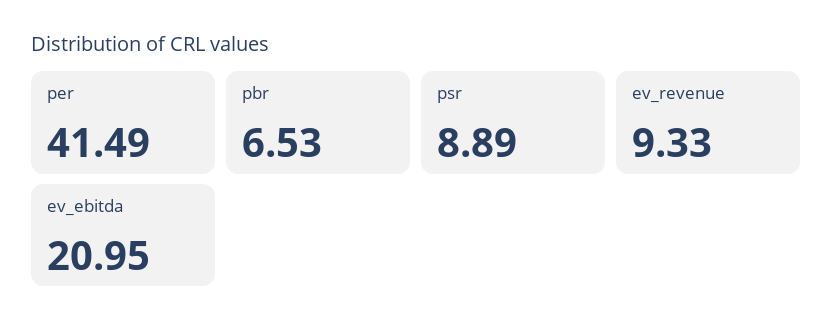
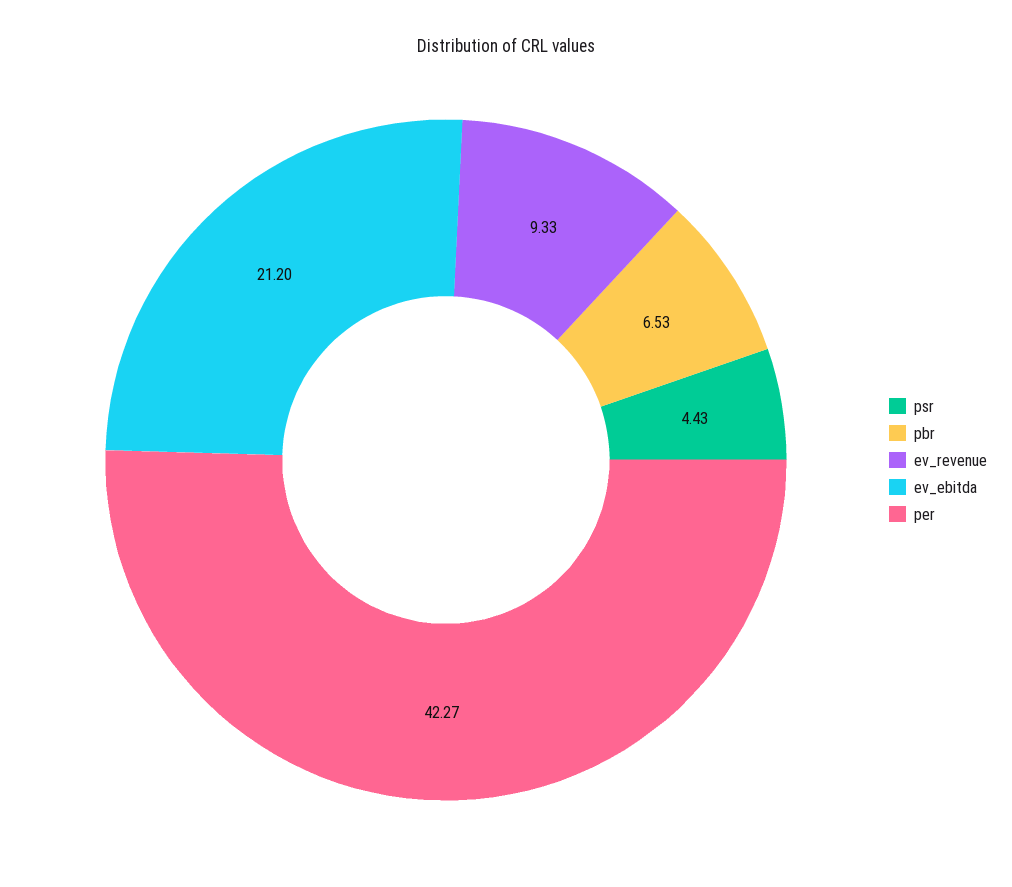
per: 41.49 -> 42.27
psr: 8.89 -> 4.43
ev_ebitda: 20.95 -> 21.2

